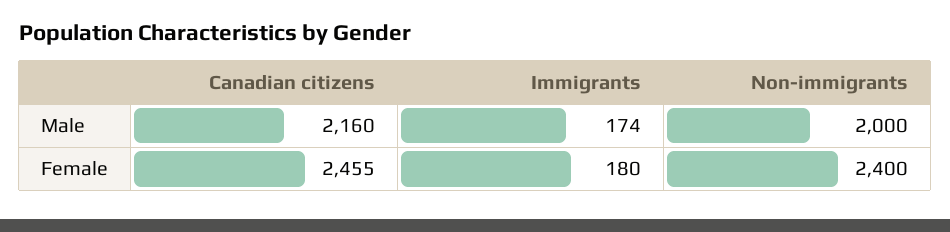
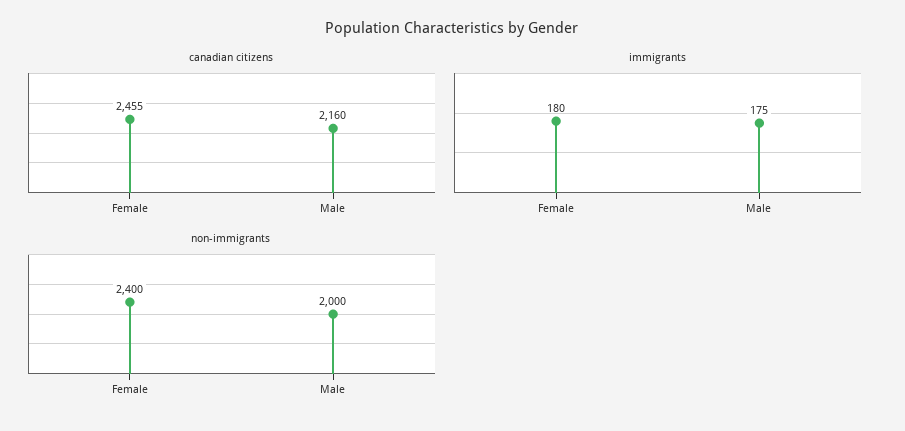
Immigrants, Male: 174 -> 175

